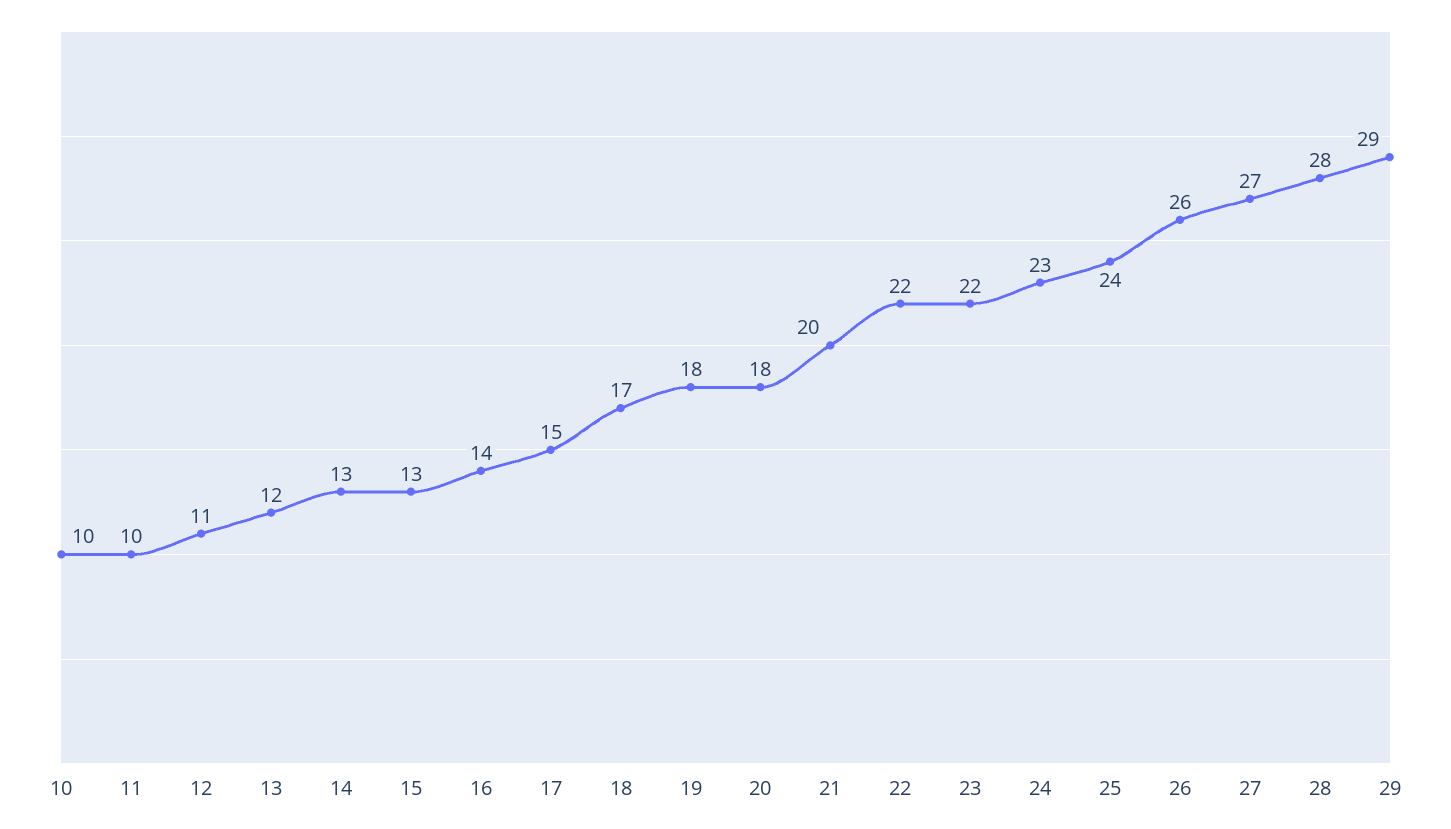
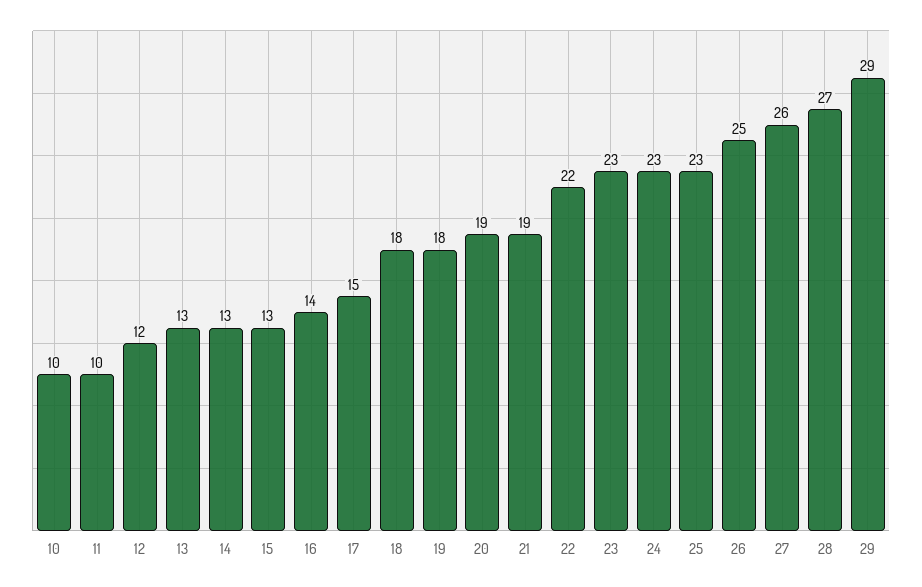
12: 11 -> 12
13: 12 -> 13
18: 17 -> 18
20: 18 -> 19
21: 20 -> 19
23: 22 -> 23
25: 24 -> 23
26: 26 -> 25
27: 27 -> 26
28: 28 -> 27

